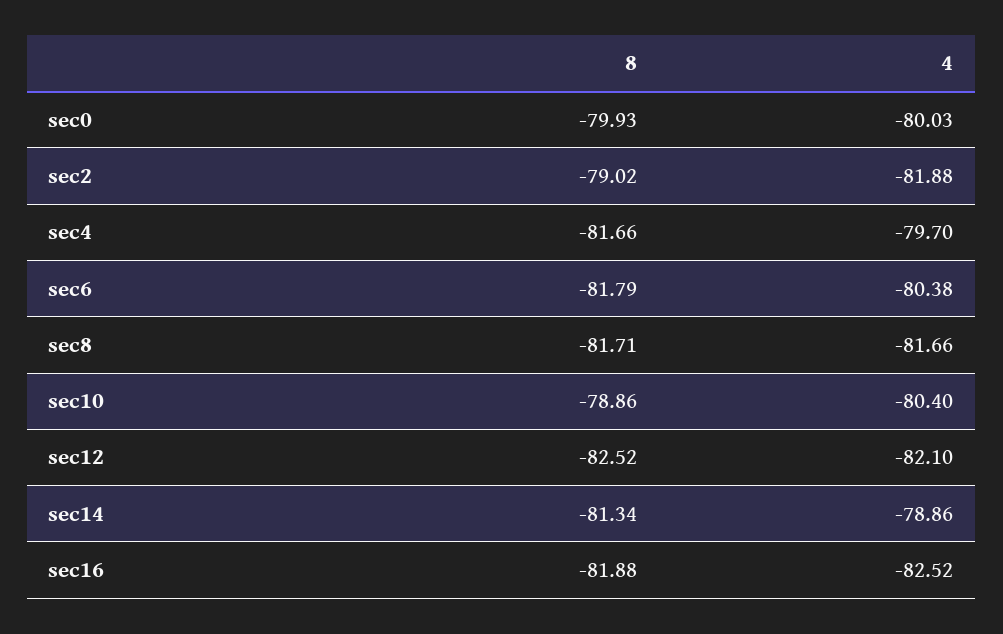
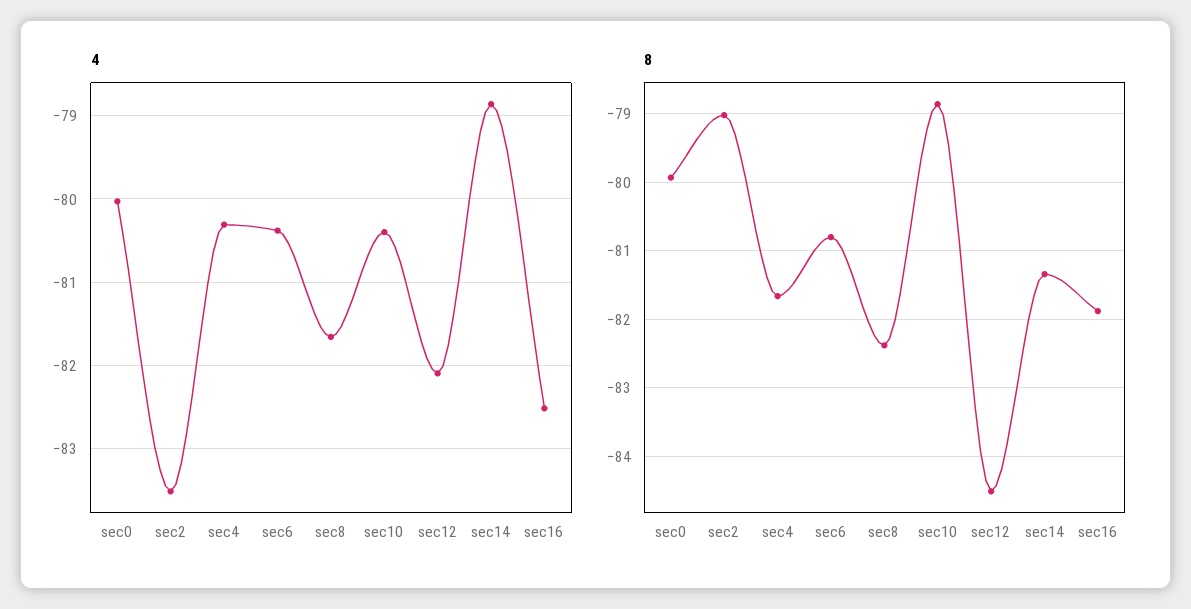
4, sec2: -81.88 -> -83.5
4, sec4: -79.7 -> -80.3
8, sec6: -81.79 -> -80.8
8, sec8: -81.71 -> -82.4
8, sec12: -82.52 -> -84.5

